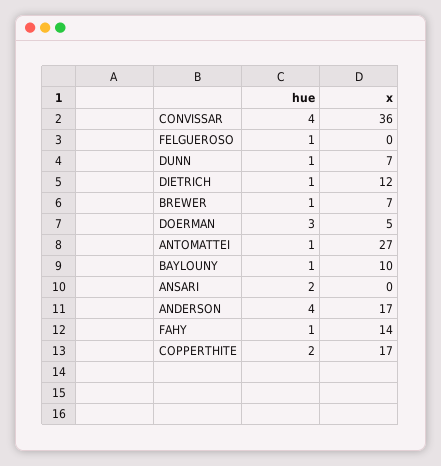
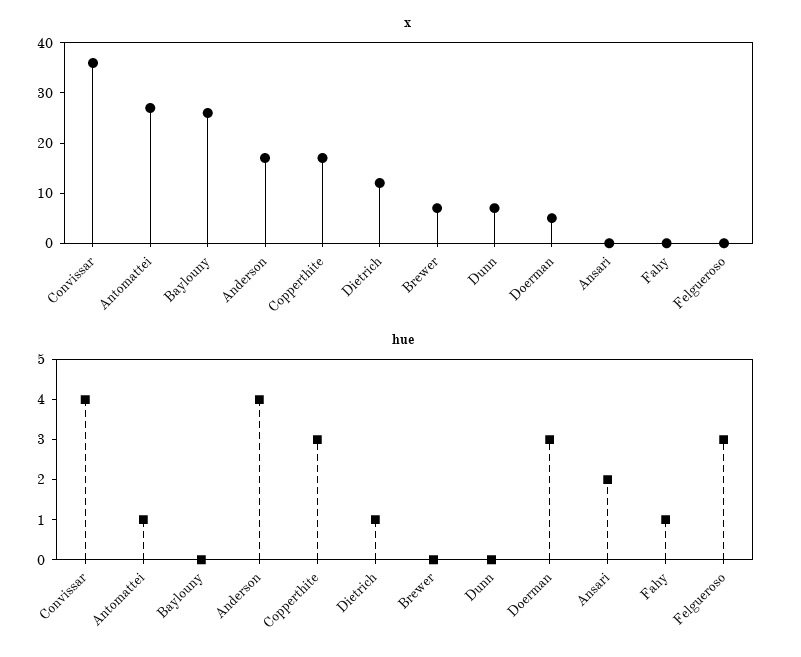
hue, FELGUEROSO: 1 -> 3
hue, DUNN: 1 -> 0
hue, BREWER: 1 -> 0
hue, BAYLOUNY: 1 -> 0
x, BAYLOUNY: 10 -> 25
x, FAHY: 14 -> 0
hue, COPPERTHITE: 2 -> 3

